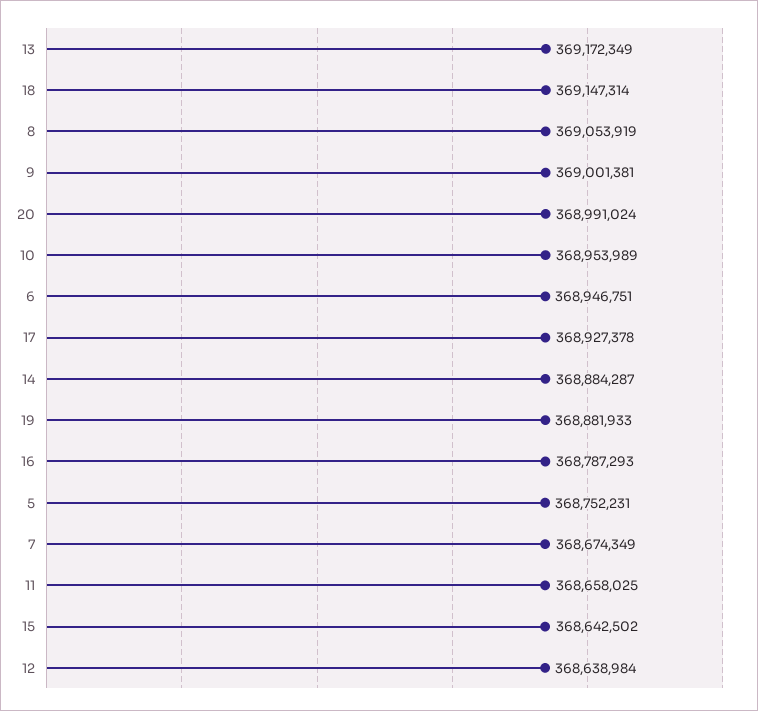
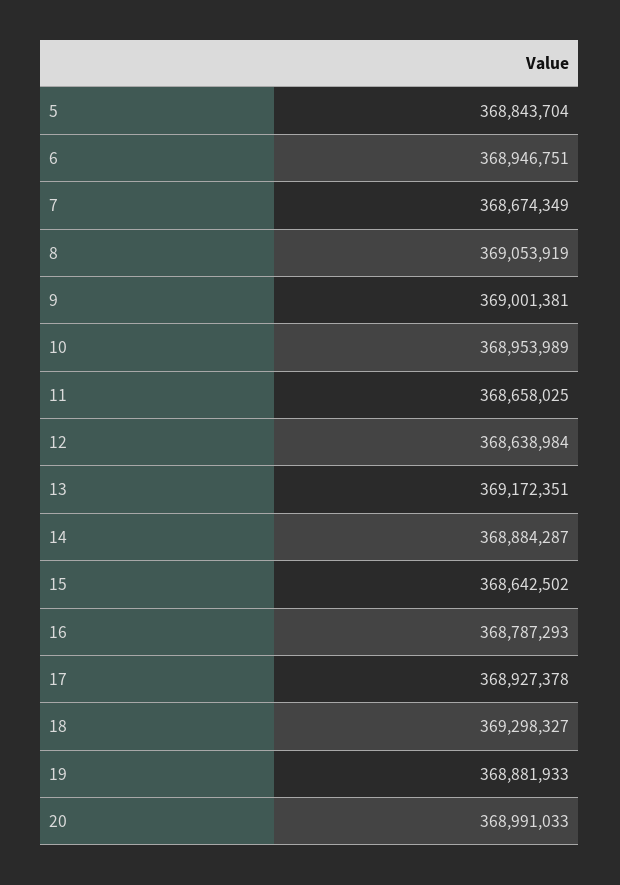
13: 369172349 -> 369172351
18: 369147314 -> 369298327
20: 368991024 -> 368991033
5: 368752231 -> 368843704

